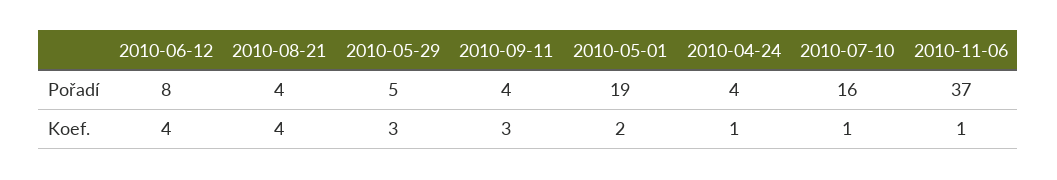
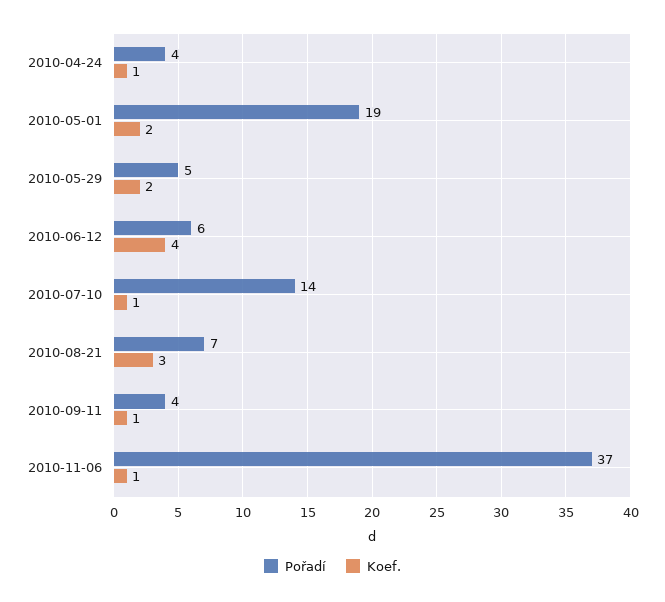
Pořadí, 2010-06-12: 8 -> 6
Pořadí, 2010-08-21: 4 -> 7
Pořadí, 2010-07-10: 16 -> 14
Koef., 2010-08-21: 4 -> 3
Koef., 2010-05-29: 3 -> 2
Koef., 2010-09-11: 3 -> 1

